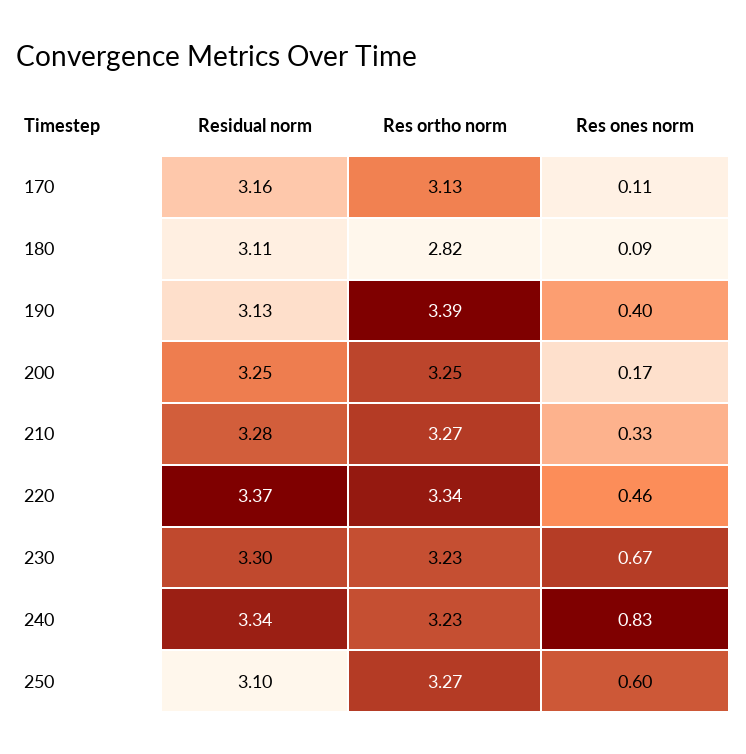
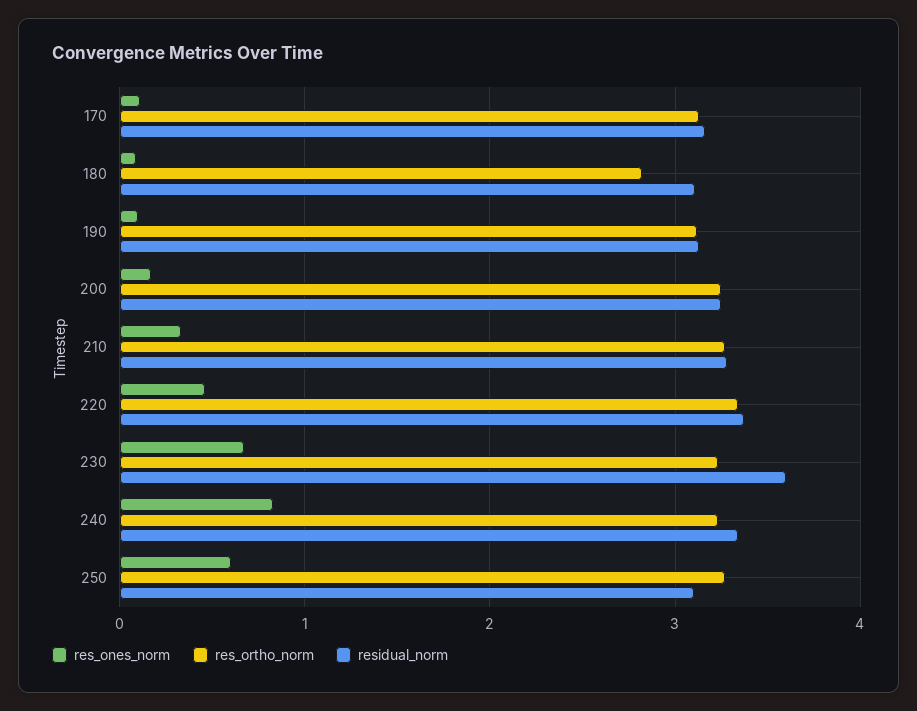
Res ortho norm, 190: 3.39 -> 3.1
Res ones norm, 190: 0.4 -> 0.1
Residual norm, 230: 3.3 -> 3.6

